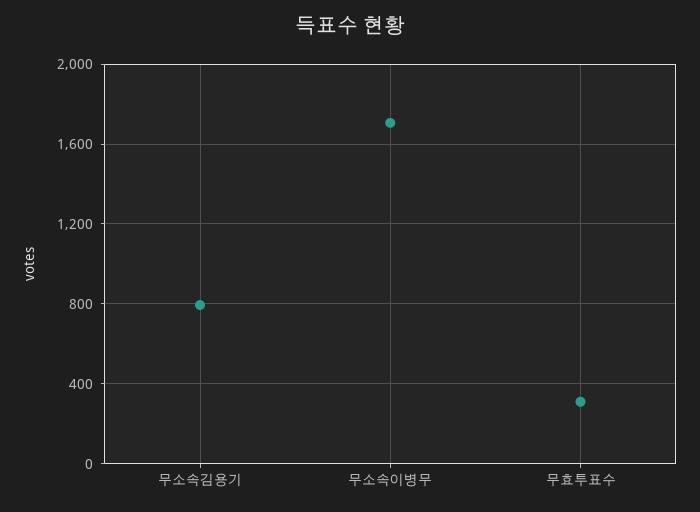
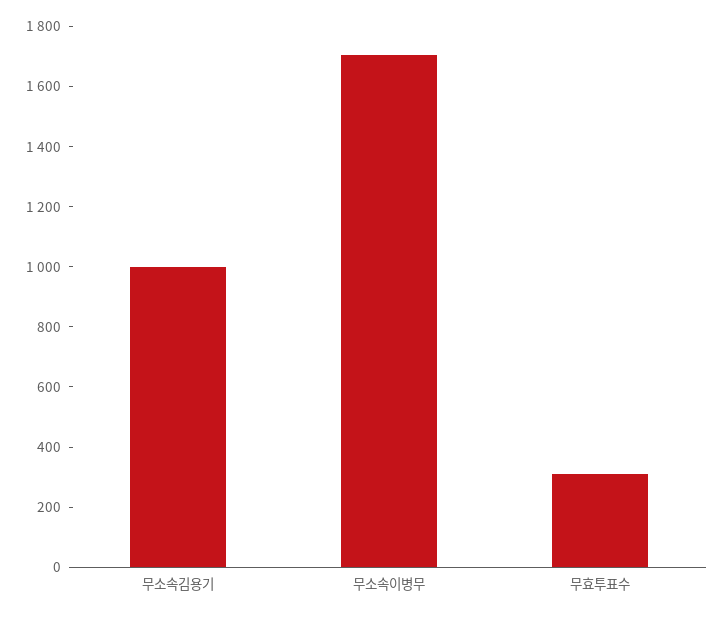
무소속김용기: 800 -> 1000

